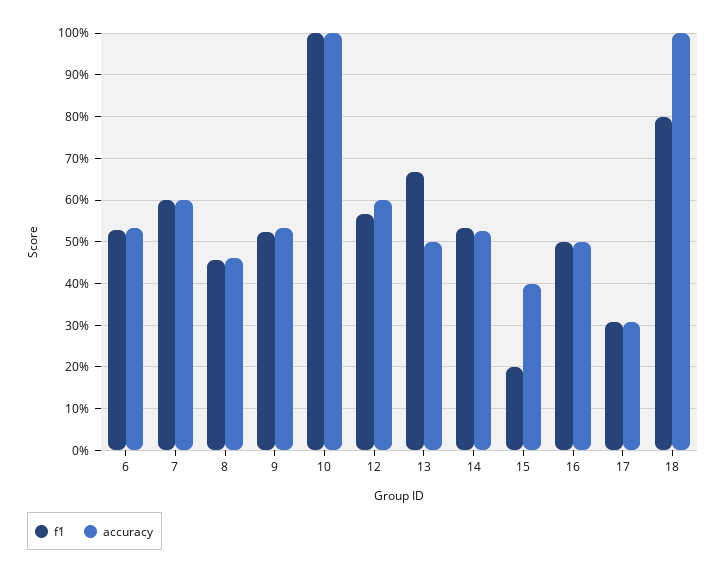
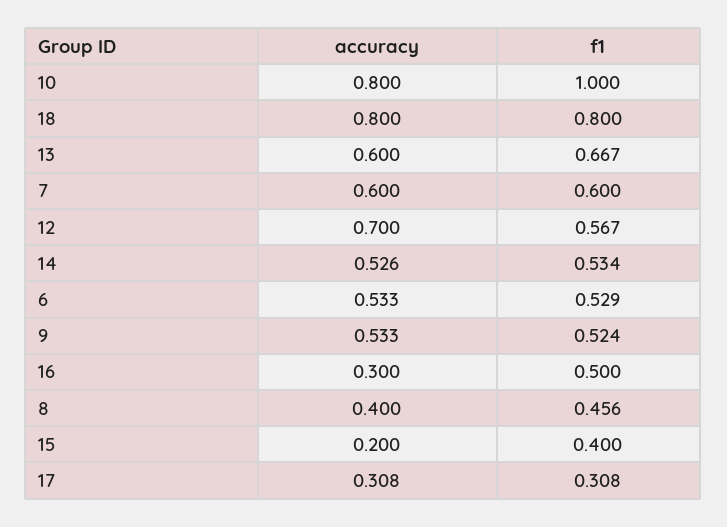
accuracy, 8: 0.46 -> 0.4
accuracy, 10: 1 -> 0.8
accuracy, 12: 0.6 -> 0.7
accuracy, 13: 0.5 -> 0.6
f1, 15: 0.2 -> 0.4
accuracy, 15: 0.4 -> 0.2
accuracy, 16: 0.5 -> 0.3
accuracy, 18: 1 -> 0.8

